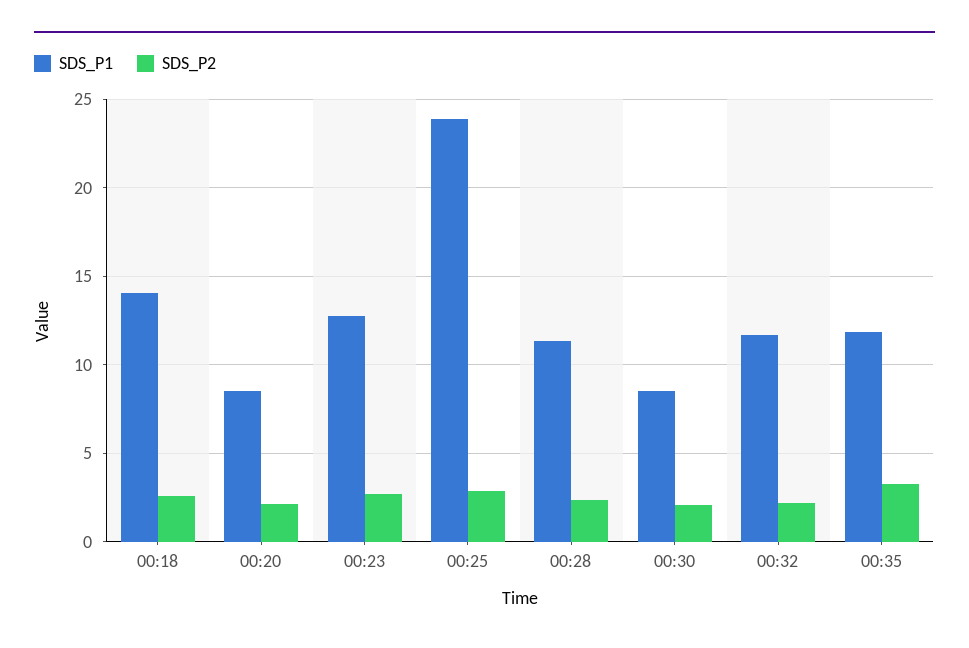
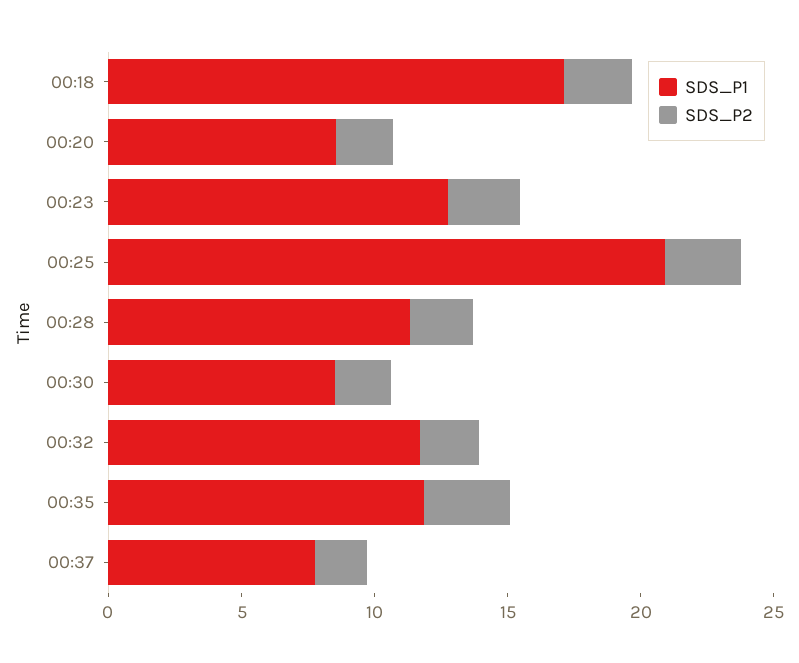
SDS_P1, 00:18: 14 -> 17
SDS_P1, 00:25: 24 -> 21
SDS_P1, 00:37: none -> 8
SDS_P2, 00:37: none -> 2

